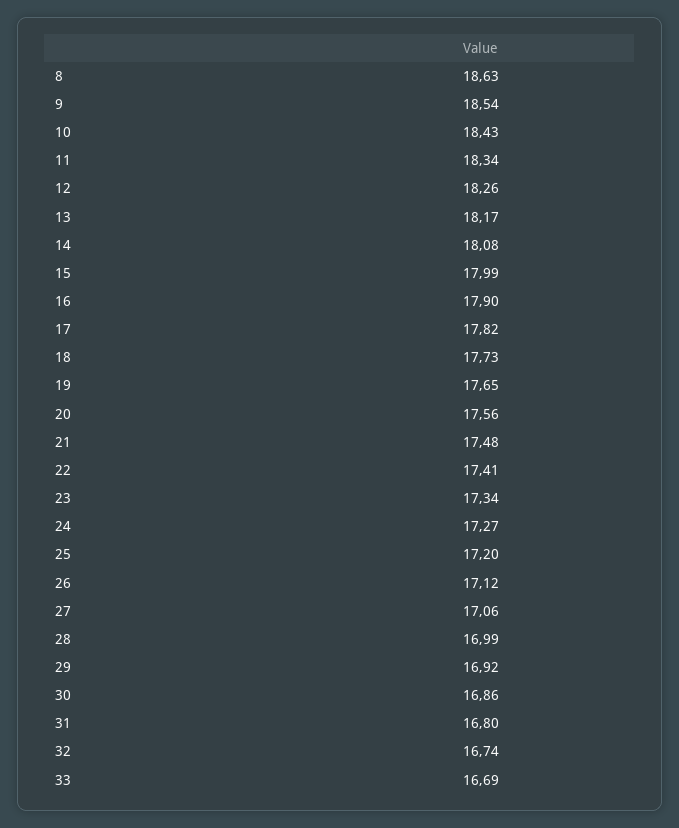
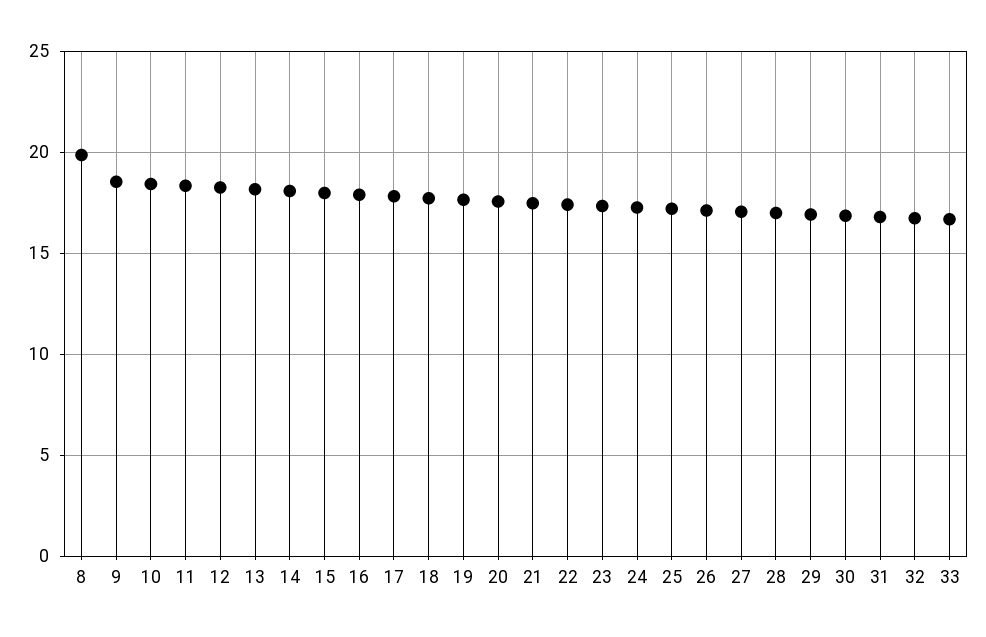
8: 18.63 -> 20

